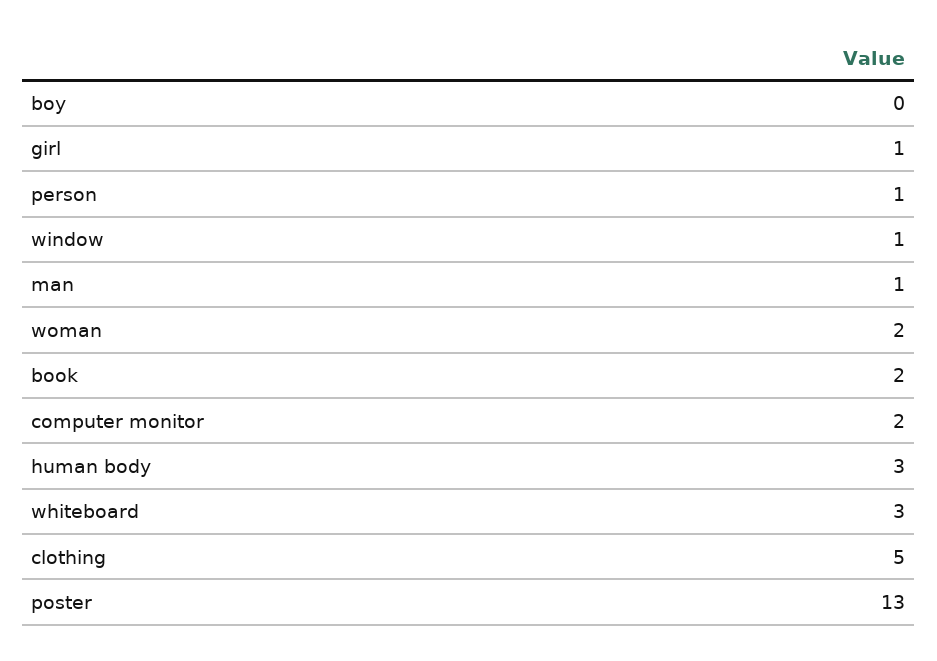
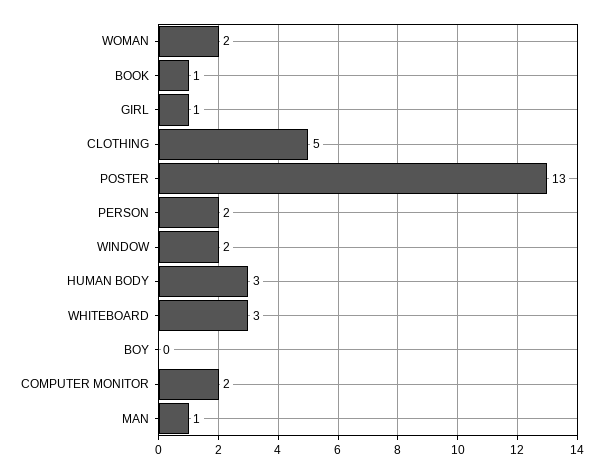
person: 1 -> 2
window: 1 -> 2
book: 2 -> 1

